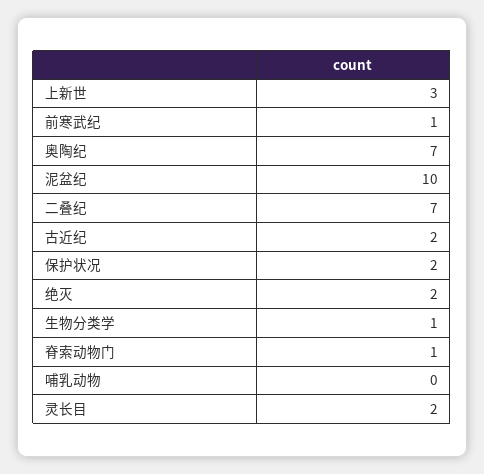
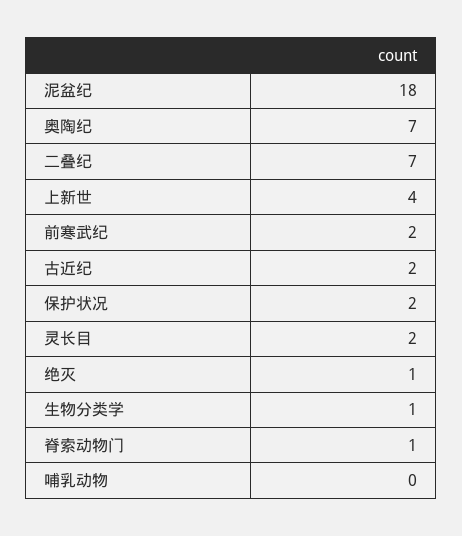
上新世: 3 -> 4
前寒武纪: 1 -> 2
泥盆纪: 10 -> 18
绝灭: 2 -> 1

